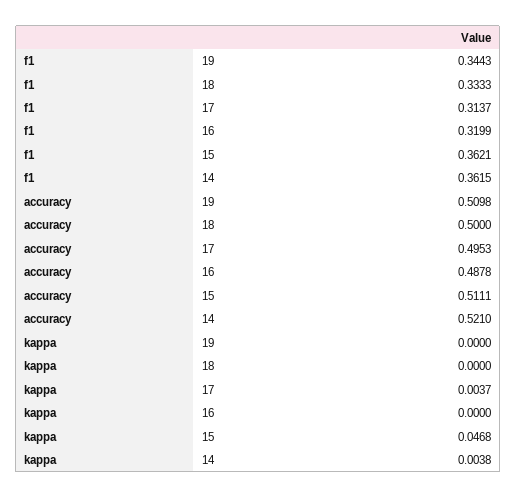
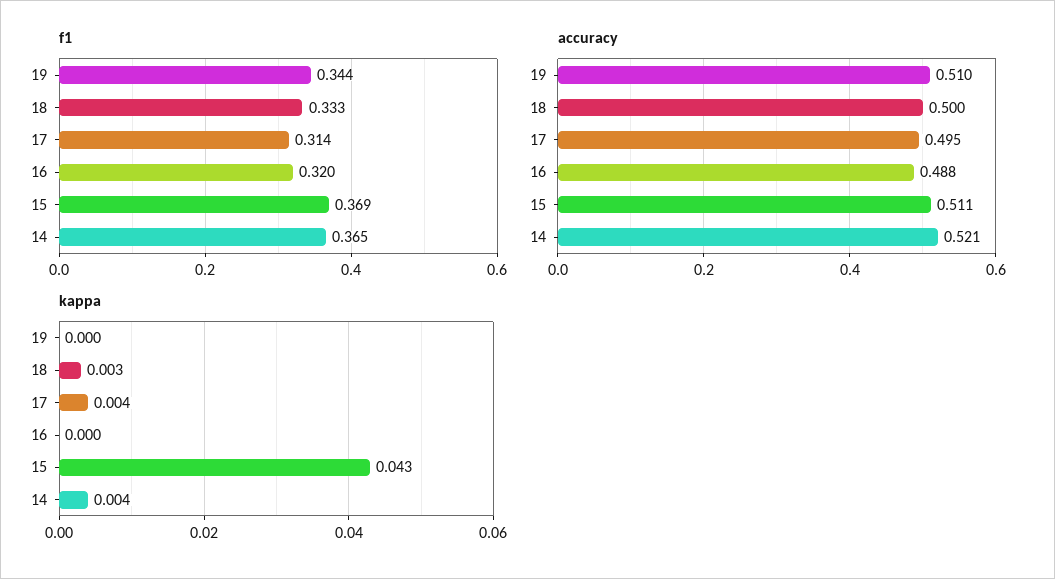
f1, 15: 0.3621 -> 0.369
f1, 14: 0.3615 -> 0.365
kappa, 18: 0 -> 0.003
kappa, 15: 0.0468 -> 0.043

